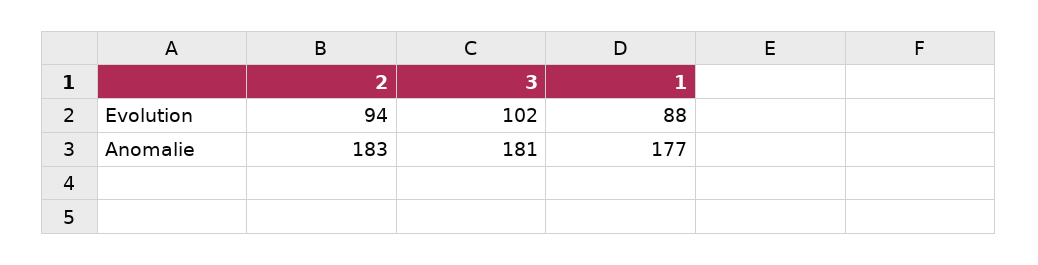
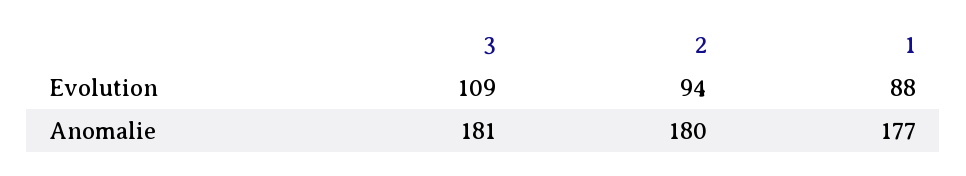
3, Evolution: 102 -> 109
2, Anomalie: 183 -> 180

